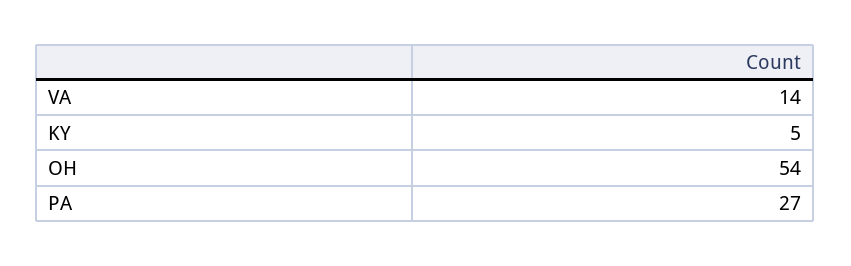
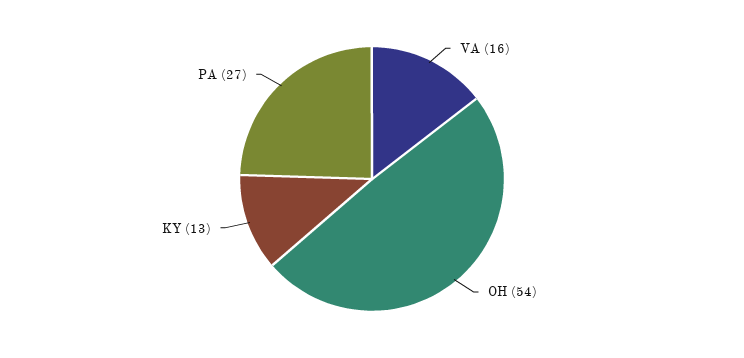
VA: 14 -> 16
KY: 5 -> 13

